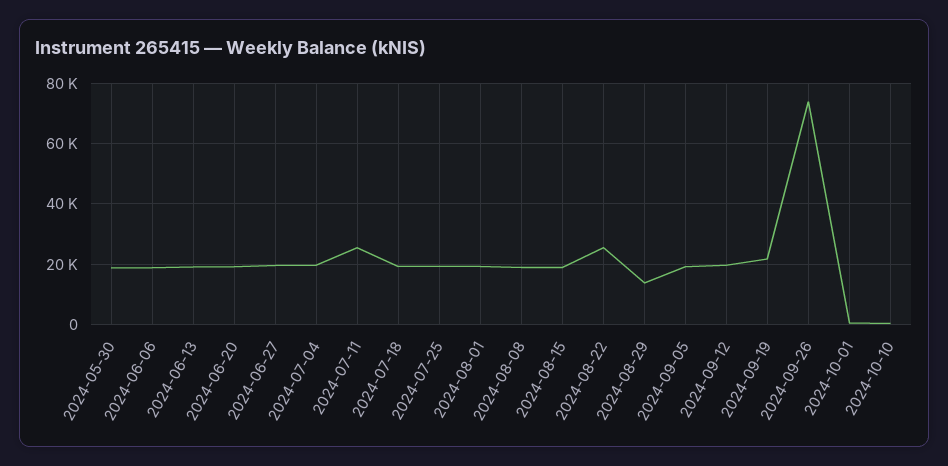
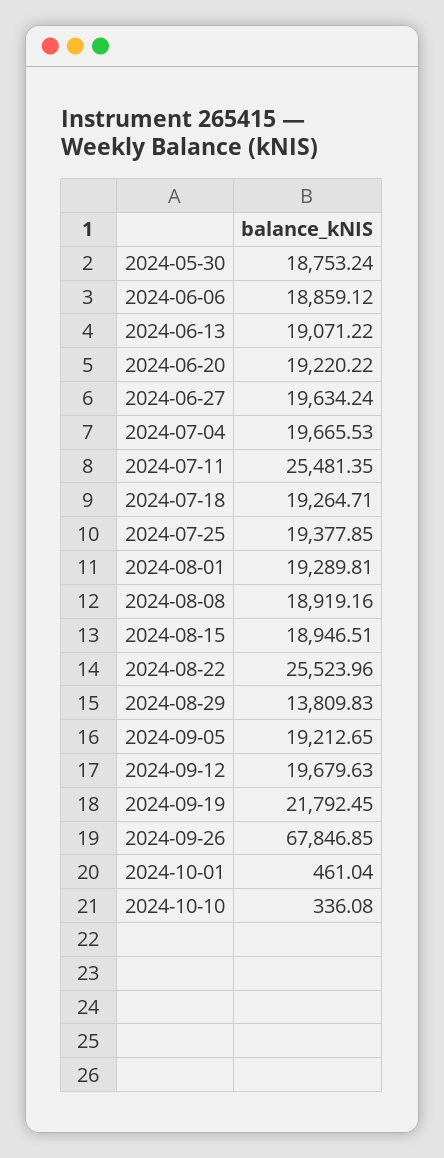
2024-09-26: 74000 -> 67846.85

